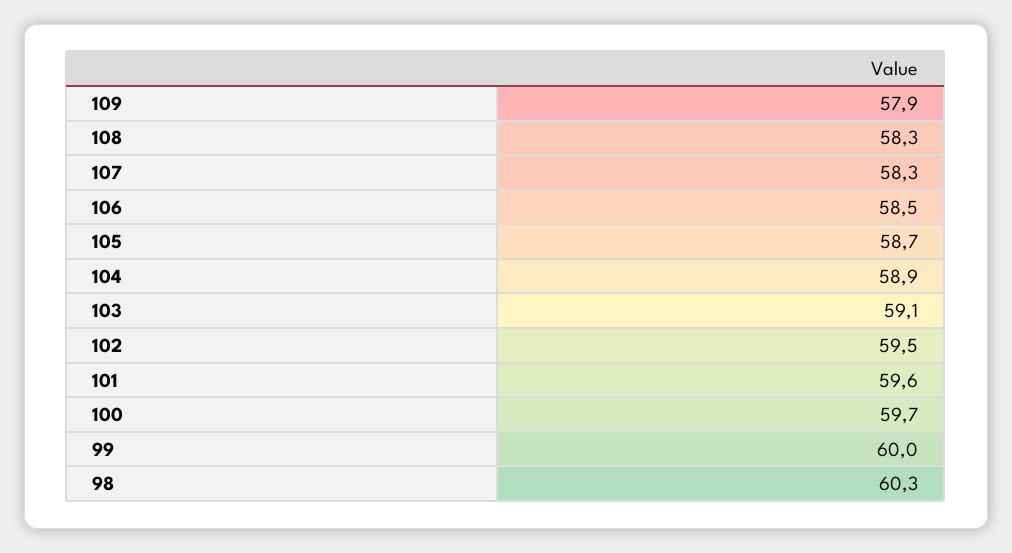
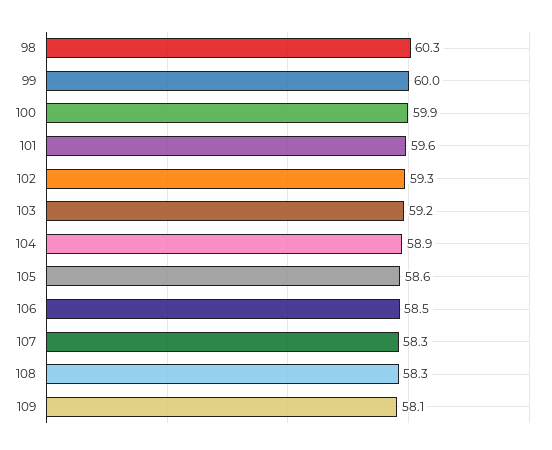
109: 57.9 -> 58.1
105: 58.7 -> 58.6
103: 59.1 -> 59.2
102: 59.5 -> 59.3
100: 59.7 -> 59.9

